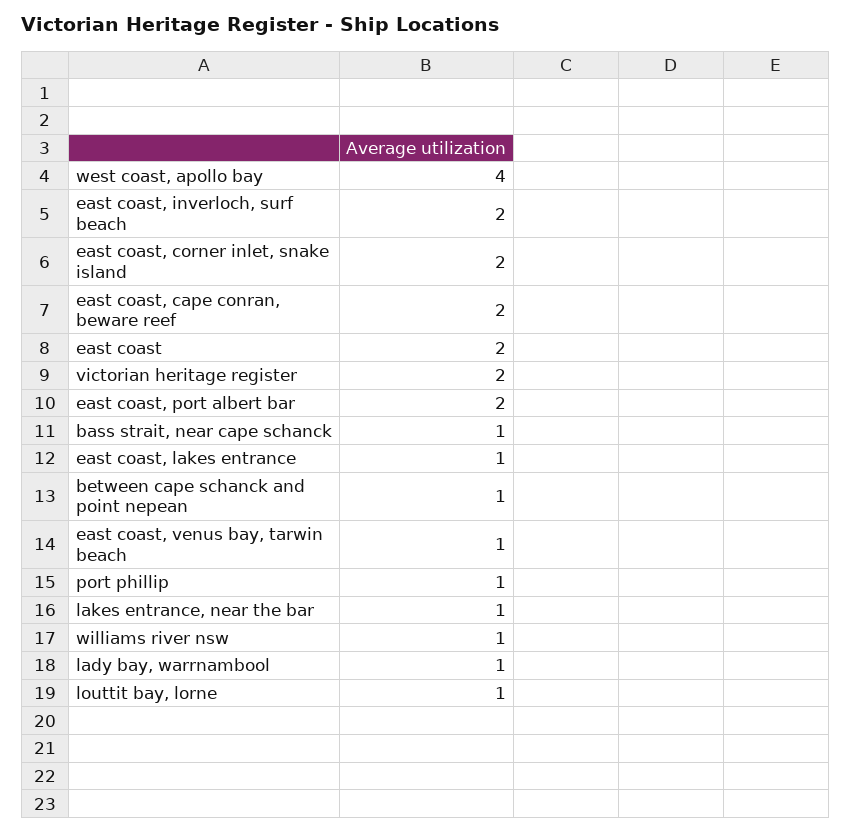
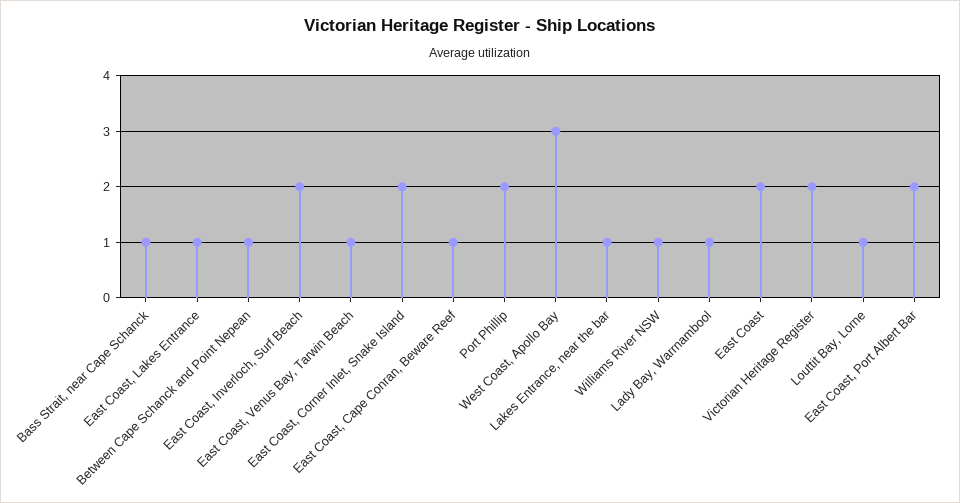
west coast, apollo bay: 4 -> 3
east coast, cape conran, beware reef: 2 -> 1
port phillip: 1 -> 2

